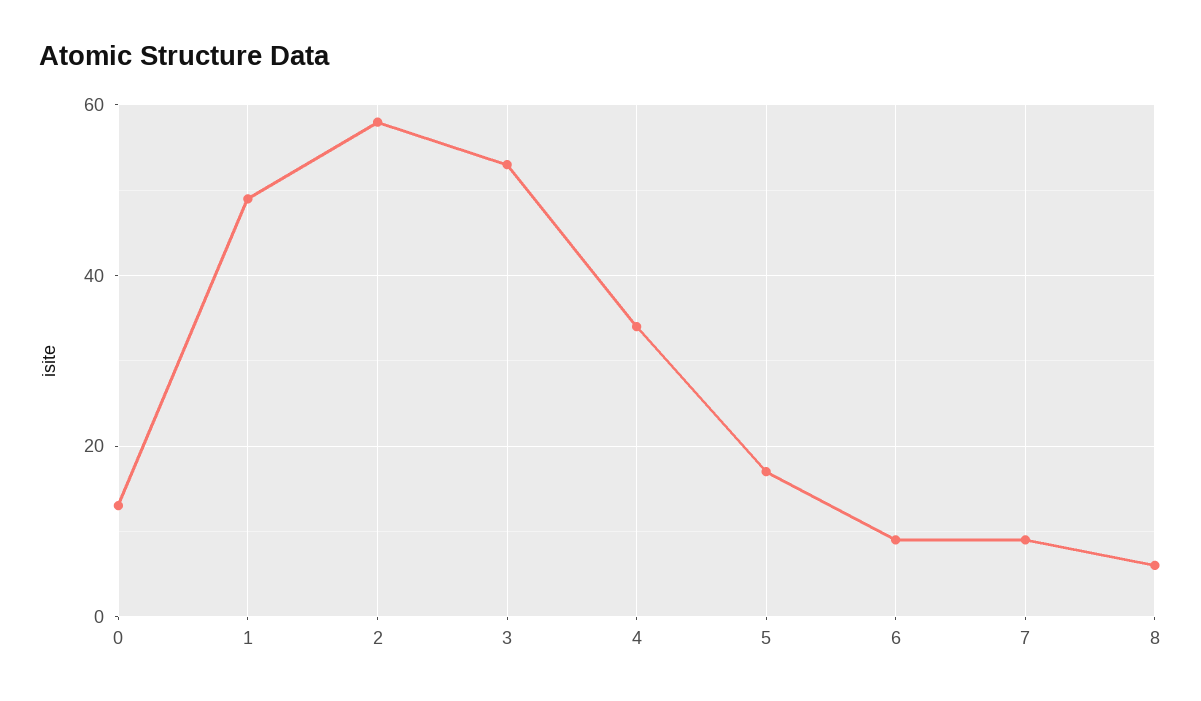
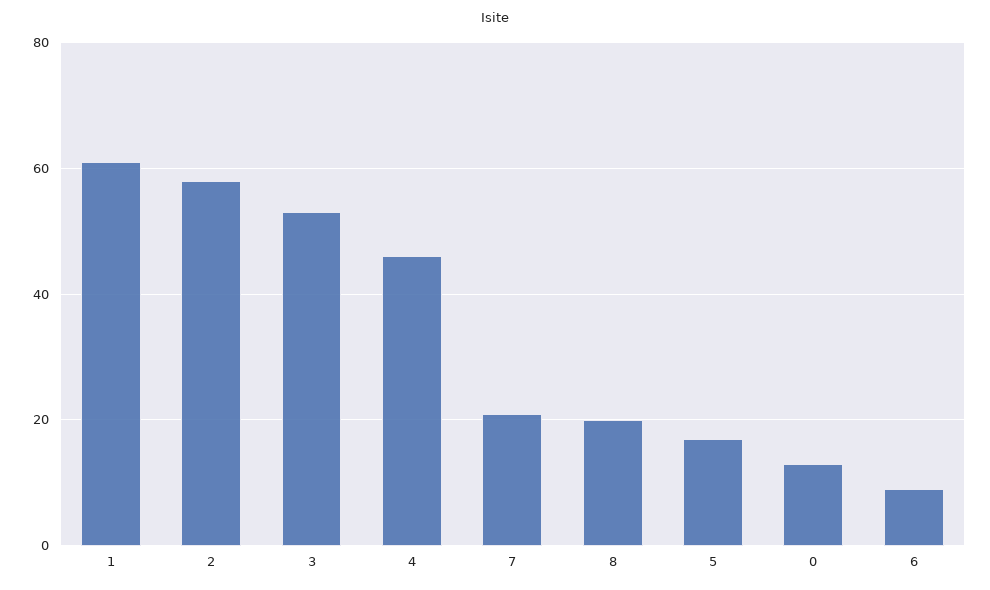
1: 50 -> 60
4: 35 -> 45
7: 10 -> 20
8: 5 -> 20

